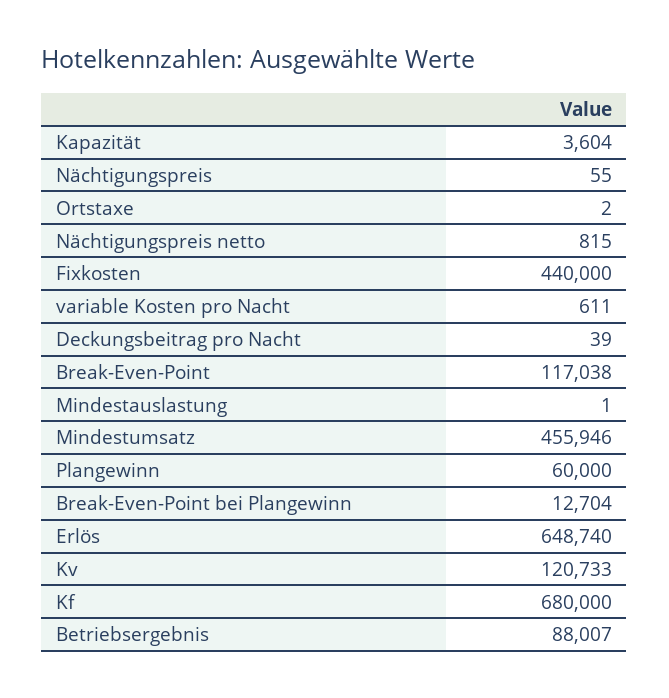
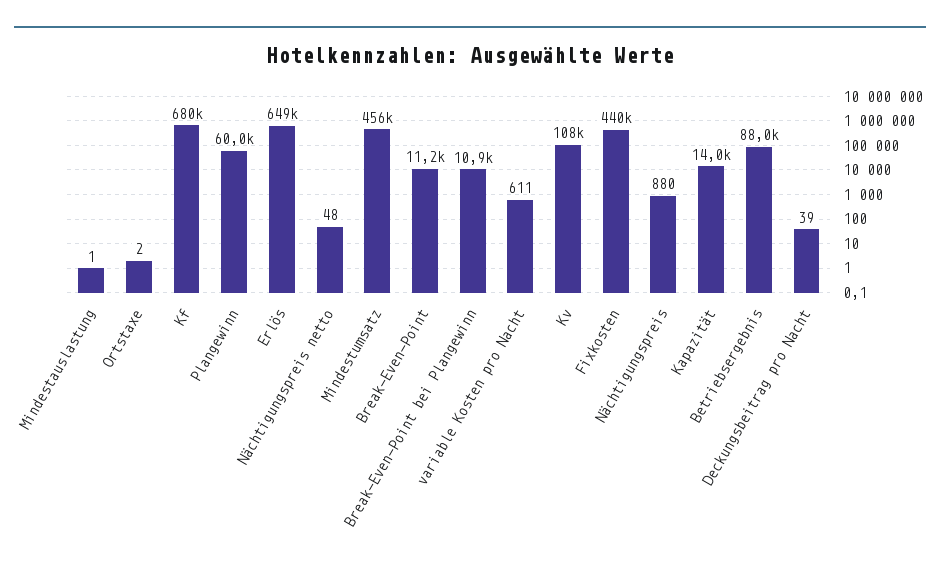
Kapazität: 3604 -> 14000
Nächtigungspreis: 55 -> 880
Nächtigungspreis netto: 815 -> 48
Break-Even-Point: 117038 -> 11200
Break-Even-Point bei Plangewinn: 12704 -> 10900
Kv: 120733 -> 108000

